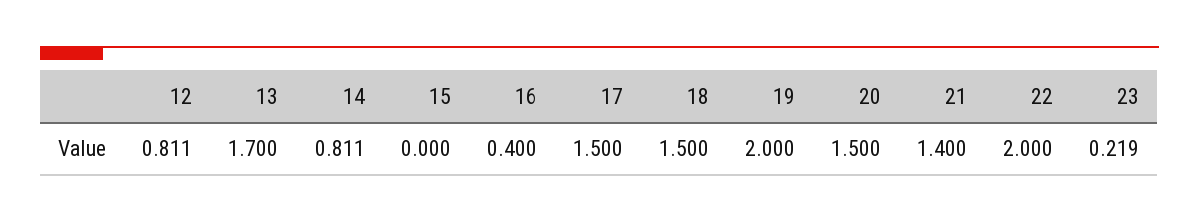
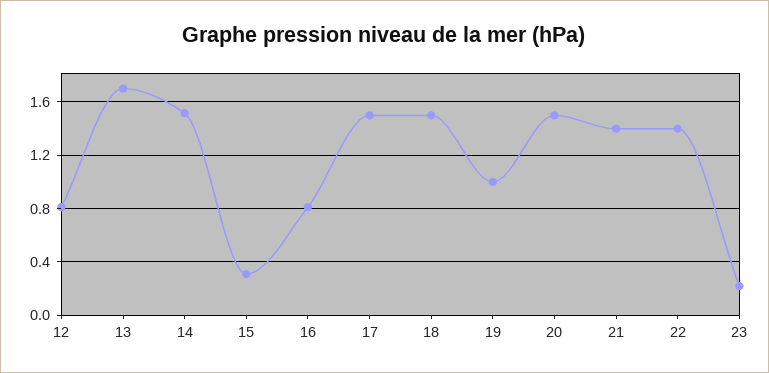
14: 0.811 -> 1.5
15: 0 -> 0.3
16: 0.4 -> 0.8
19: 2 -> 1
22: 2 -> 1.4

